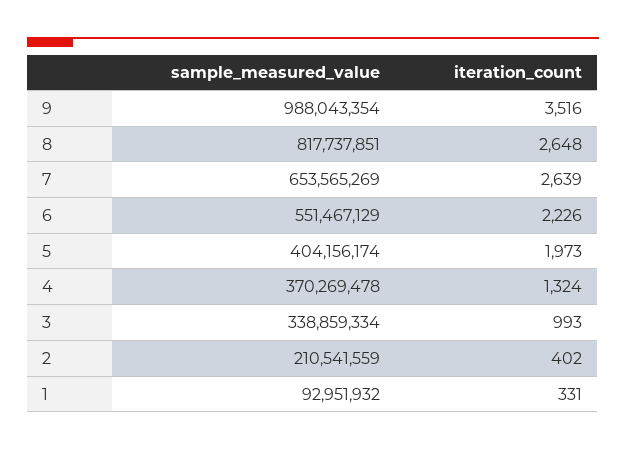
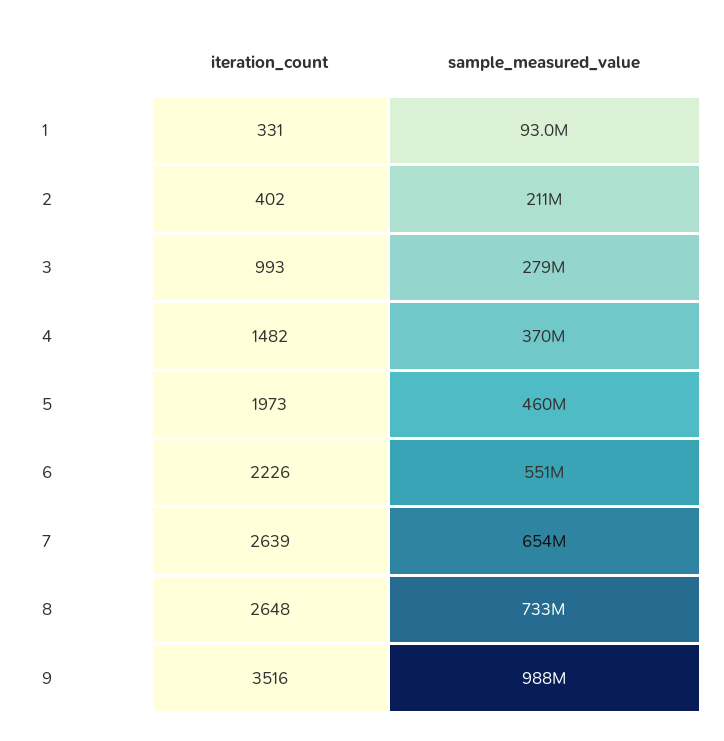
sample_measured_value, 8: 817737851 -> 733000000
sample_measured_value, 5: 404156174 -> 460000000
iteration_count, 4: 1324 -> 1482
sample_measured_value, 3: 338859334 -> 279000000

